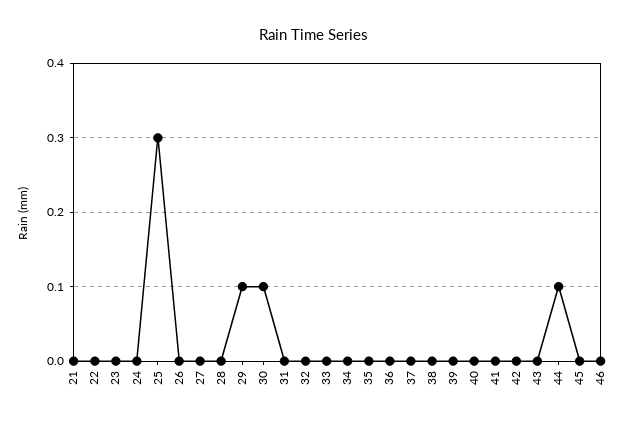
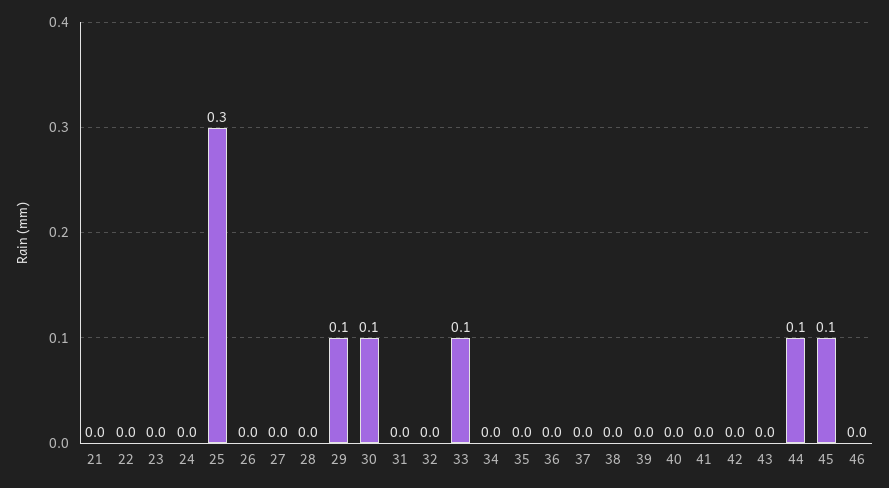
33: 0 -> 0.1
45: 0 -> 0.1

